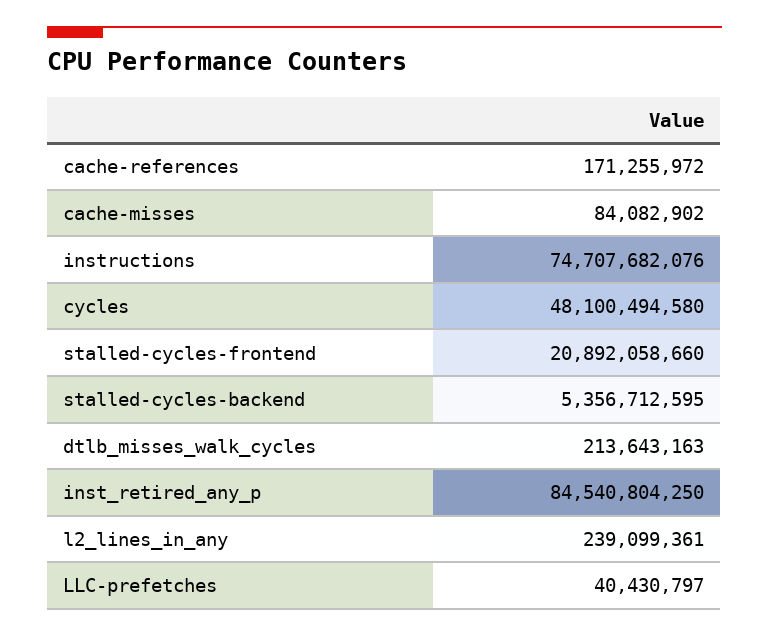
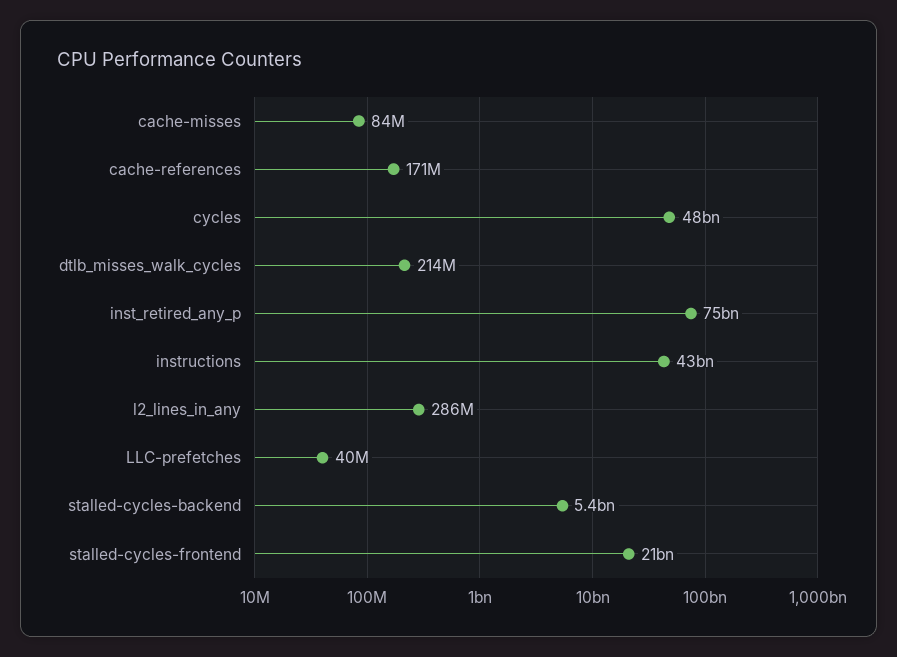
instructions: 74707682076 -> 43000000000
inst_retired_any_p: 84540804250 -> 75000000000
l2_lines_in_any: 239099361 -> 286000000

